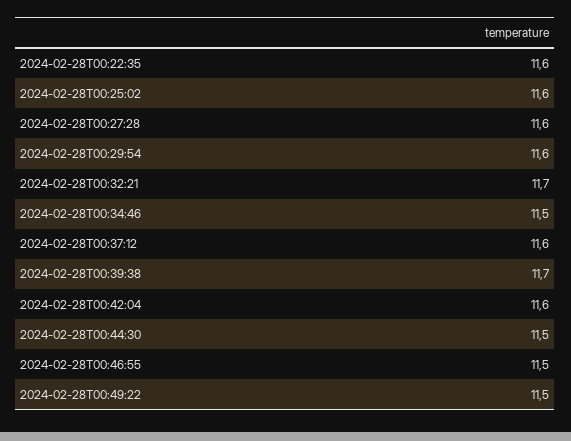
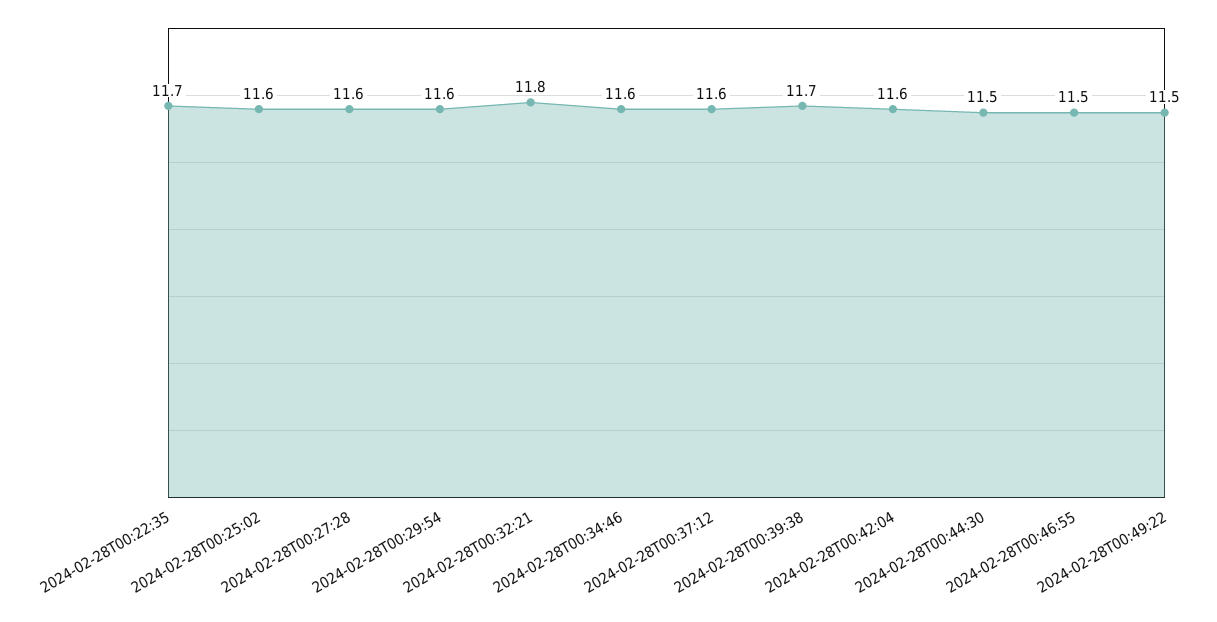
2024-02-28T00:22:35: 11.6 -> 11.7
2024-02-28T00:32:21: 11.7 -> 11.8
2024-02-28T00:34:46: 11.5 -> 11.6

